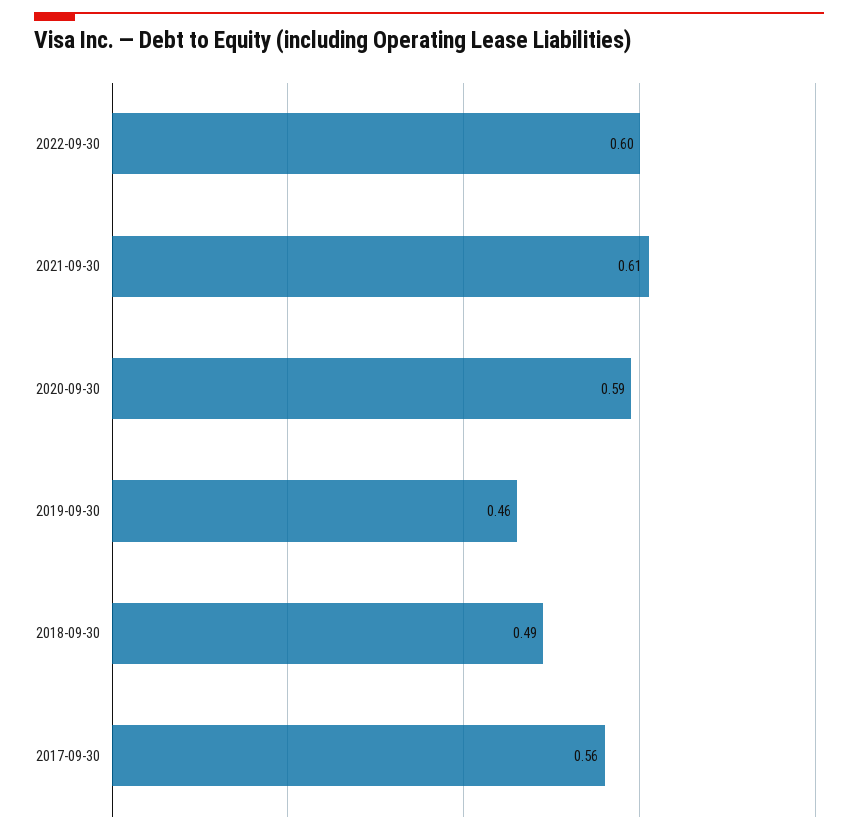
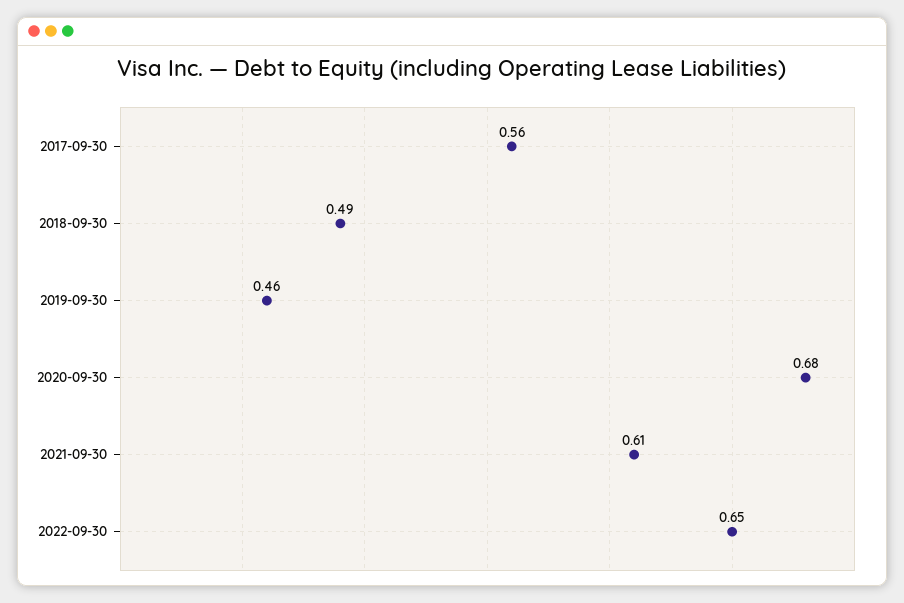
2022-09-30: 0.6 -> 0.65
2020-09-30: 0.59 -> 0.68

